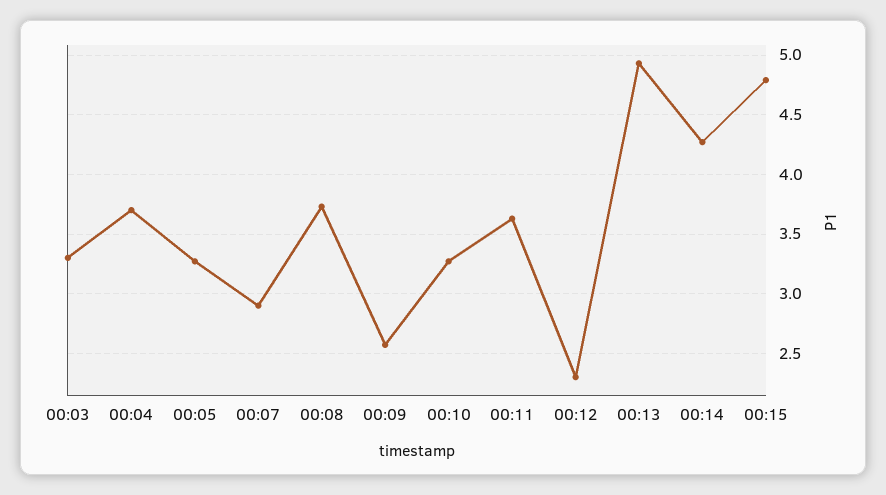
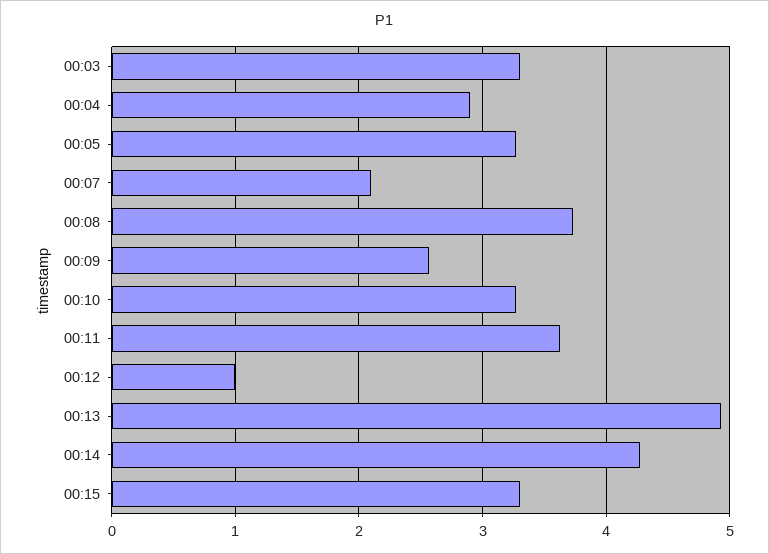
00:04: 3.7 -> 2.9
00:07: 2.9 -> 2.1
00:12: 2.3 -> 1
00:15: 4.8 -> 3.3

